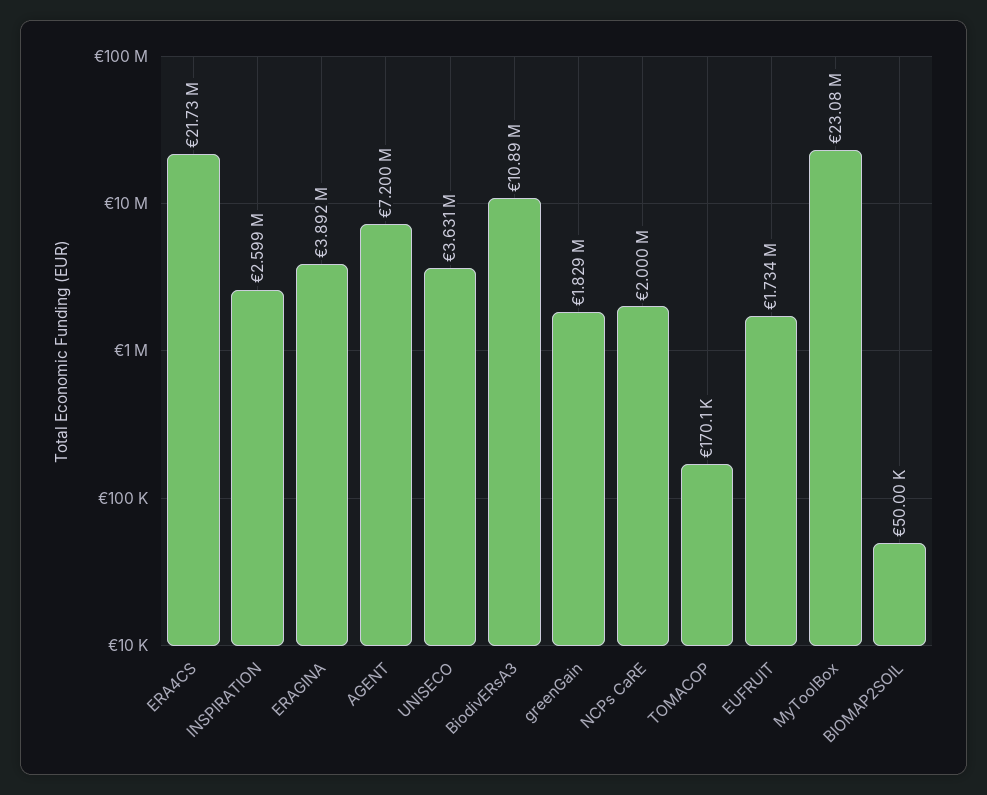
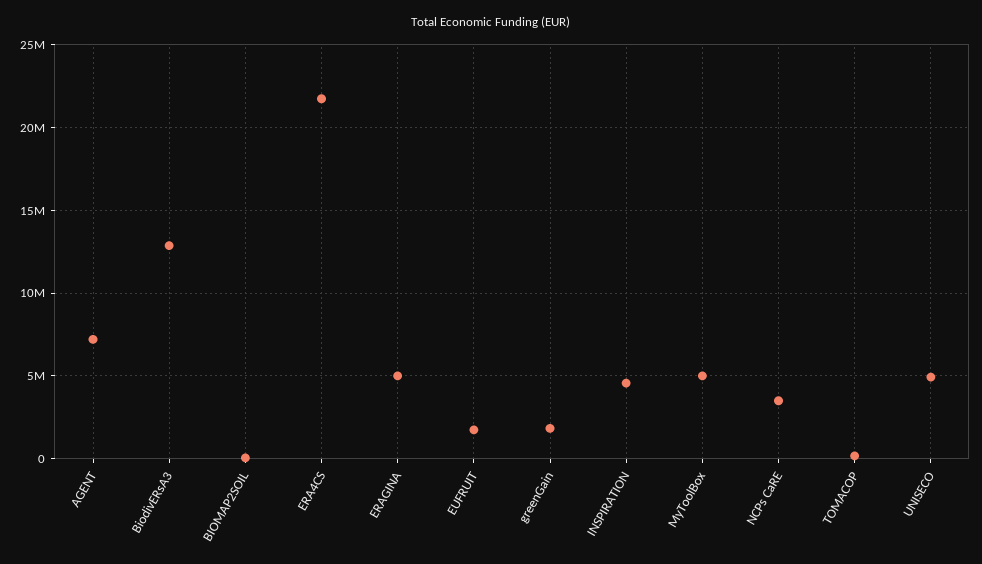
INSPIRATION: 2599000 -> 4500000
ERAGINA: 3892000 -> 5000000
UNISECO: 3631000 -> 5000000
BiodivERsA3: 10890000 -> 13000000
NCPs CaRE: 2000000 -> 3500000
MyToolBox: 23080000 -> 5000000

